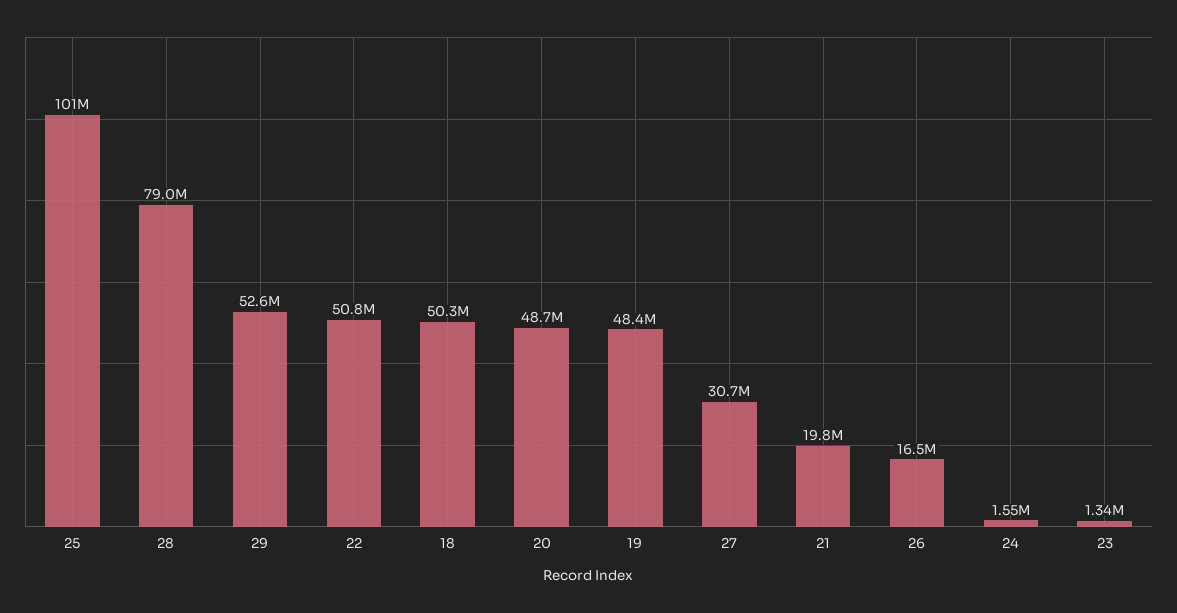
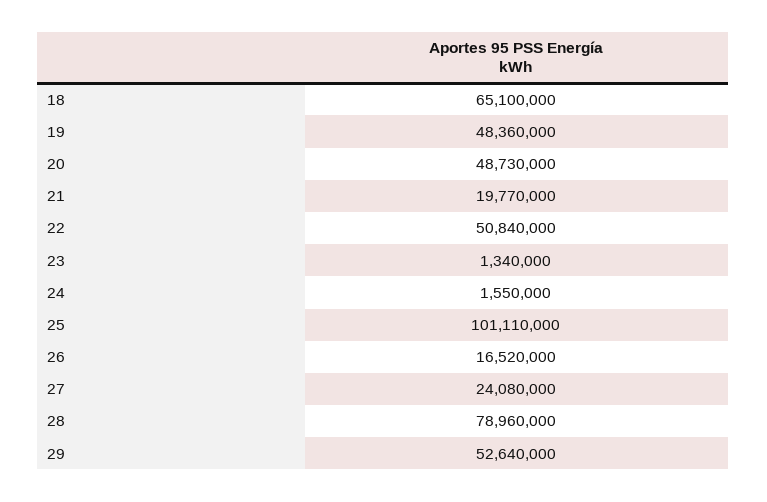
18: 50300000 -> 65100000
27: 30700000 -> 24080000

